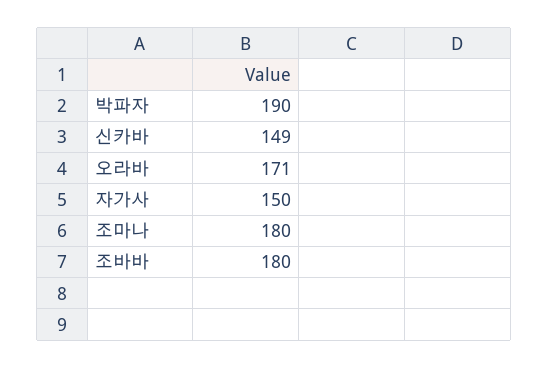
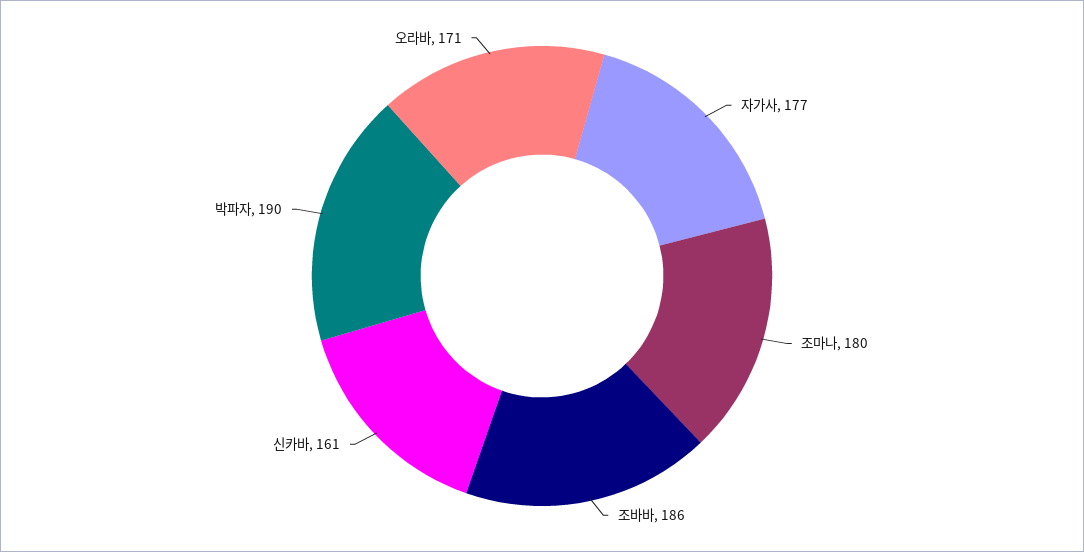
신카바: 149 -> 161
자가사: 150 -> 177
조바바: 180 -> 186

